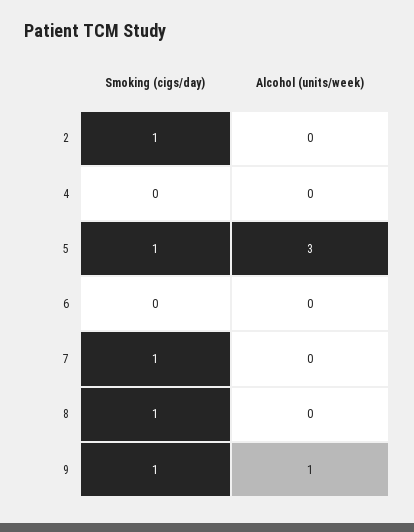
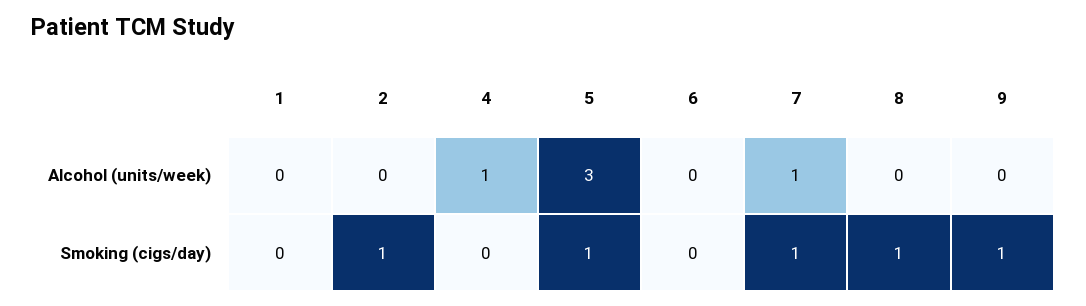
Alcohol (units/week), 4: 0 -> 1
Alcohol (units/week), 7: 0 -> 1
Alcohol (units/week), 9: 1 -> 0
Alcohol (units/week), 1: none -> 0
Smoking (cigs/day), 1: none -> 0

